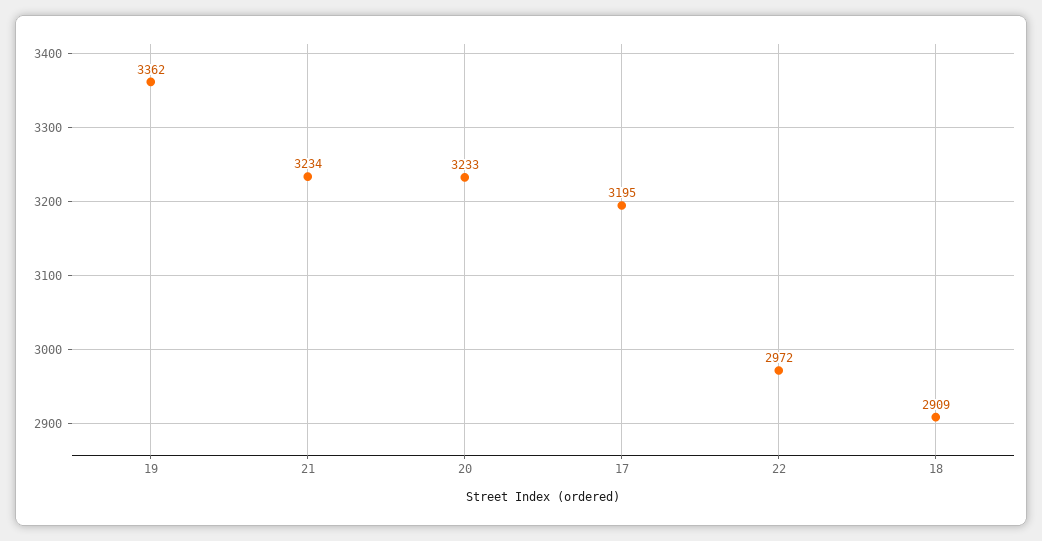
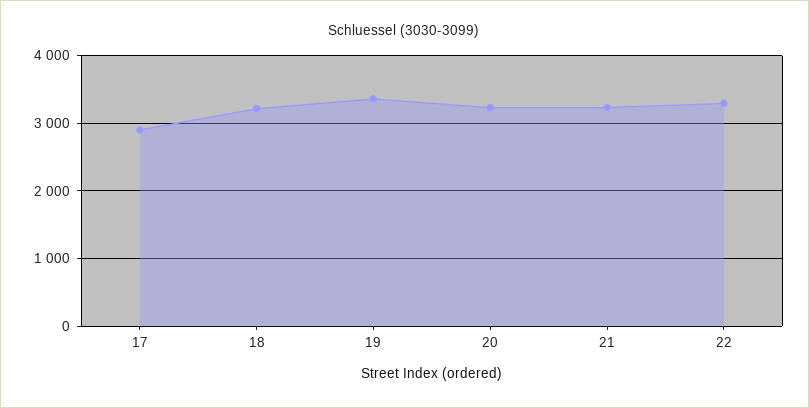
17: 3195 -> 2900
22: 2972 -> 3300
18: 2909 -> 3200

